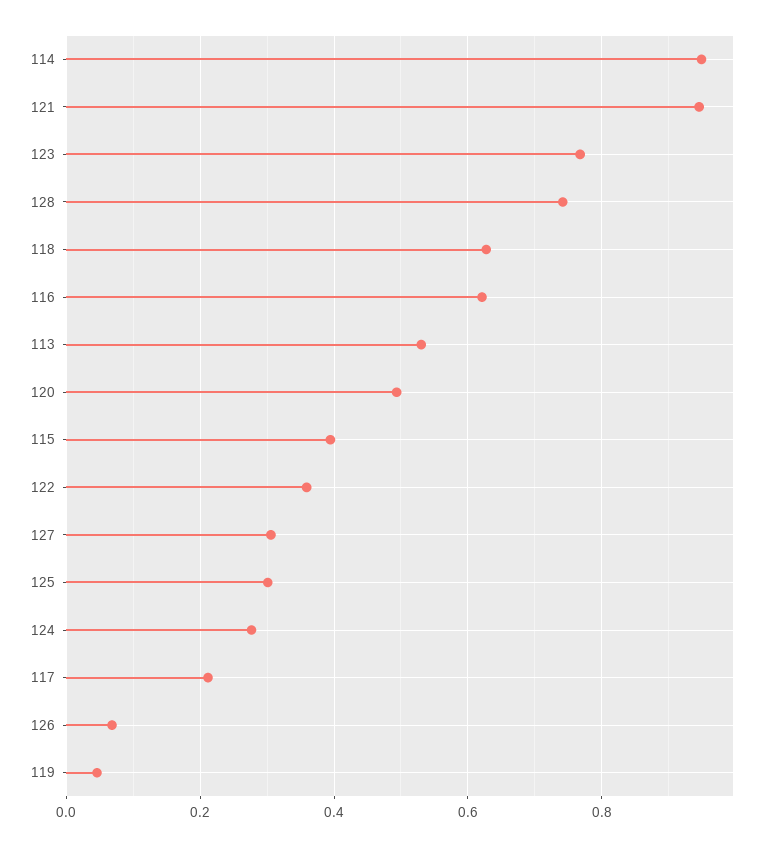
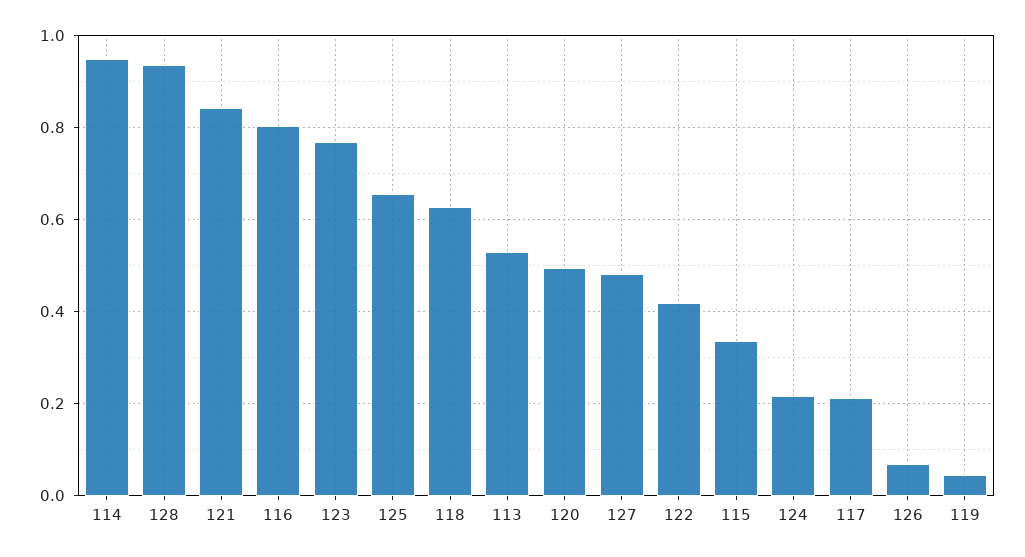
121: 0.94 -> 0.84
128: 0.74 -> 0.94
116: 0.62 -> 0.8
115: 0.4 -> 0.34
122: 0.36 -> 0.42
127: 0.3 -> 0.48
125: 0.3 -> 0.66
124: 0.28 -> 0.22

